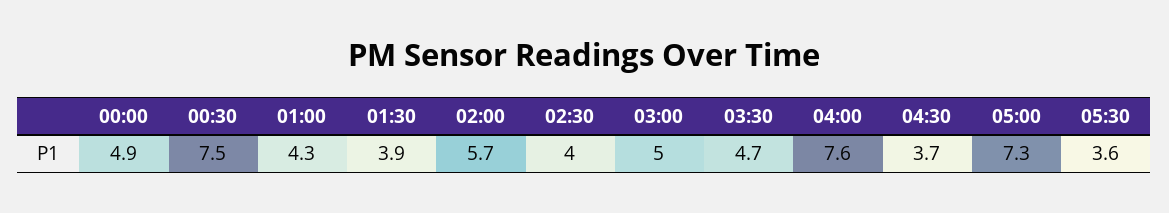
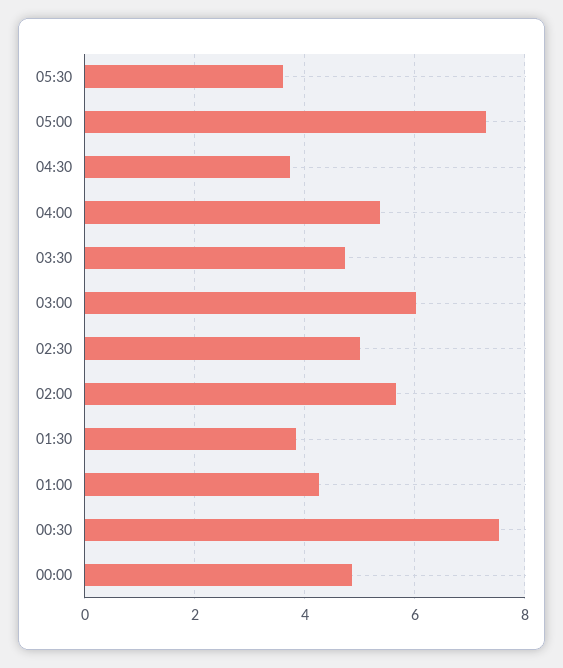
02:30: 4 -> 5
03:00: 5 -> 6
04:00: 7.6 -> 5.4

